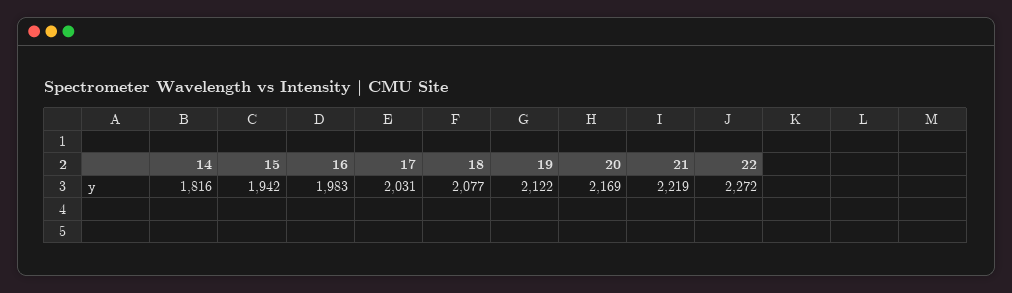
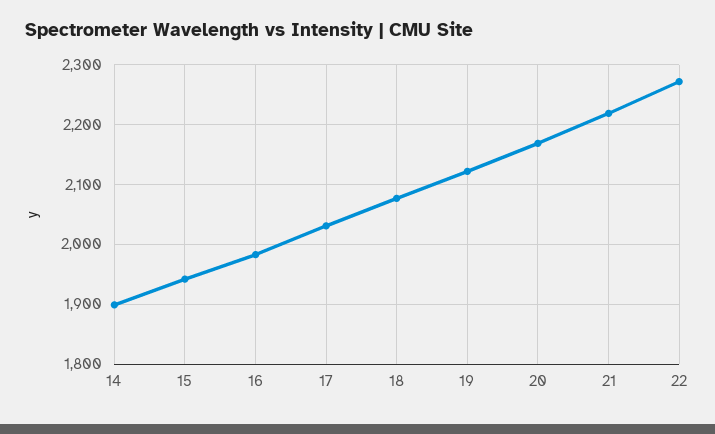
14: 1816 -> 1900

